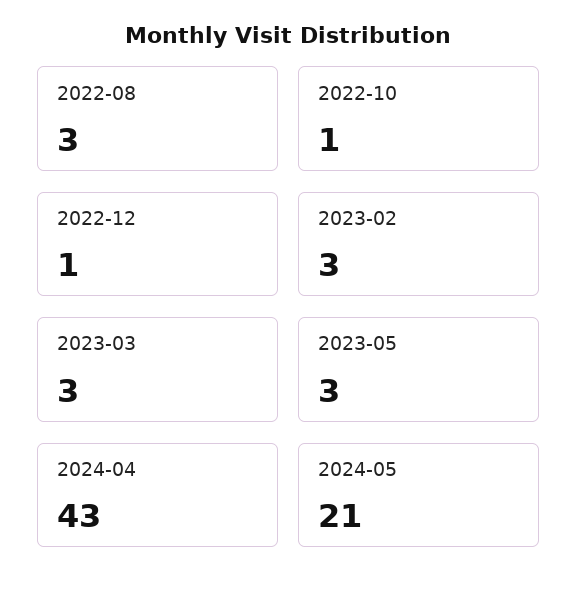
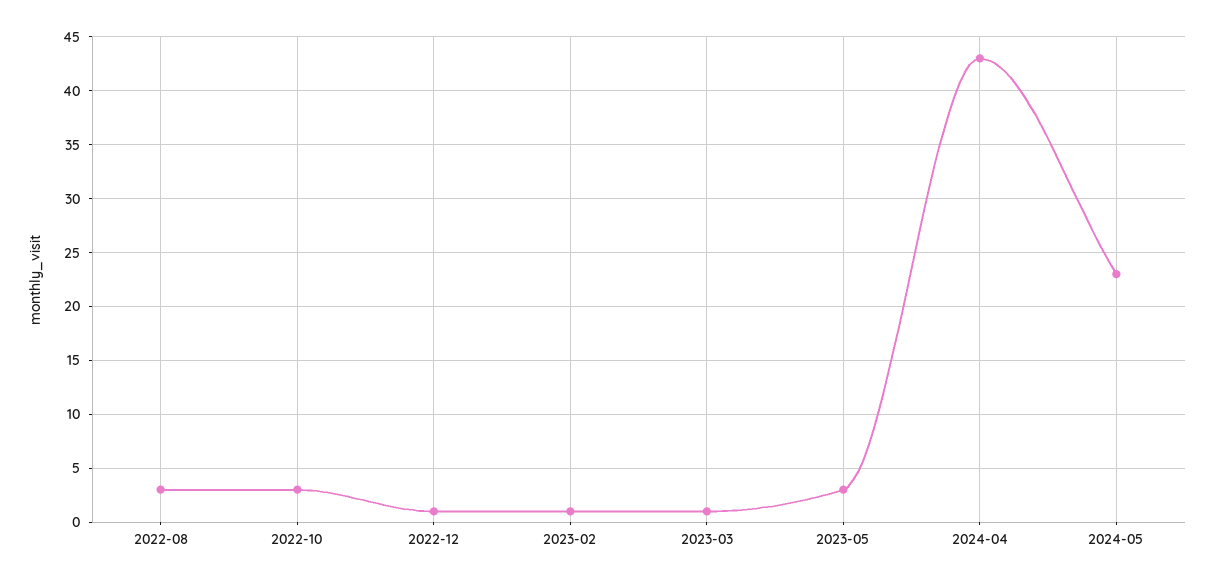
2022-10: 1 -> 3
2023-02: 3 -> 1
2023-03: 3 -> 1
2024-05: 21 -> 23

